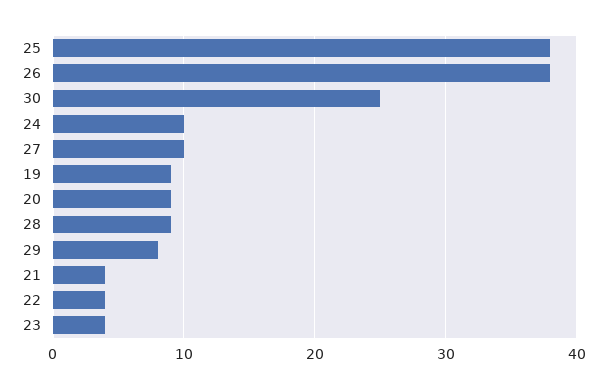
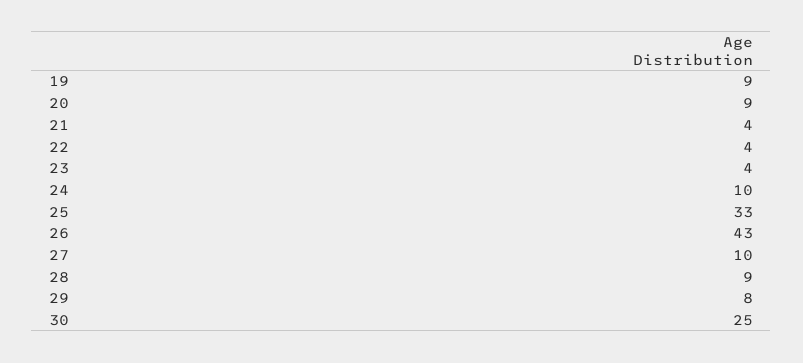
25: 38 -> 33
26: 38 -> 43

